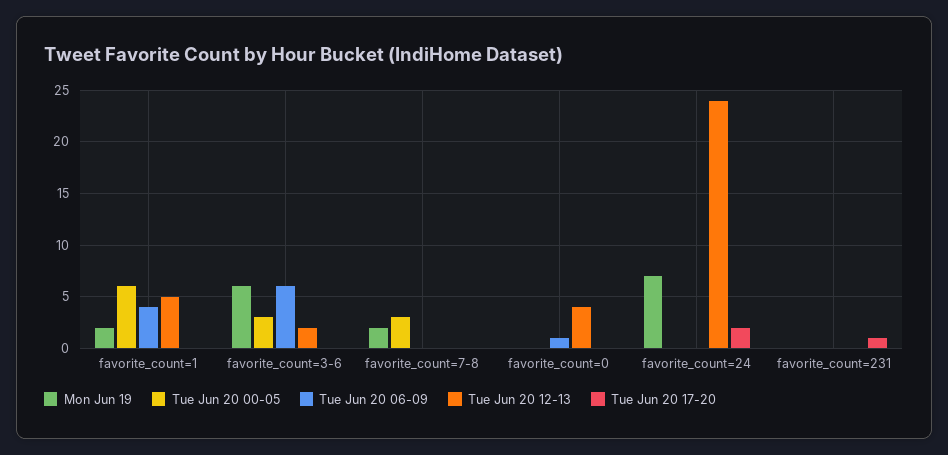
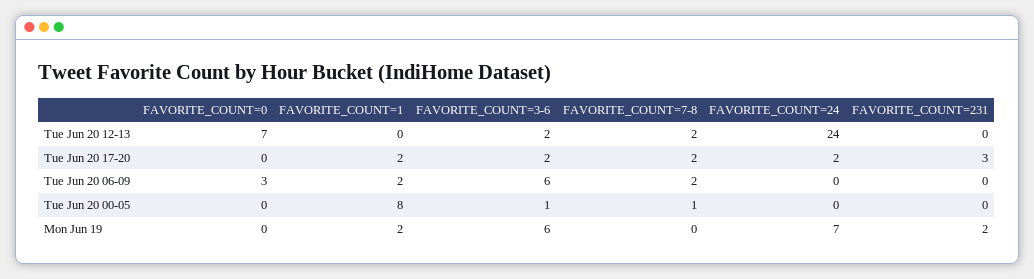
Tue Jun 20 00-05, favorite_count=1: 6 -> 8
Tue Jun 20 06-09, favorite_count=1: 4 -> 2
Tue Jun 20 12-13, favorite_count=1: 5 -> 0
Tue Jun 20 17-20, favorite_count=1: 0 -> 2
Tue Jun 20 00-05, favorite_count=3-6: 3 -> 1
Tue Jun 20 17-20, favorite_count=3-6: 0 -> 2
Mon Jun 19, favorite_count=7-8: 2 -> 0
Tue Jun 20 00-05, favorite_count=7-8: 3 -> 1
Tue Jun 20 06-09, favorite_count=7-8: 0 -> 2
Tue Jun 20 12-13, favorite_count=7-8: 0 -> 2
Tue Jun 20 17-20, favorite_count=7-8: 0 -> 2
Tue Jun 20 06-09, favorite_count=0: 1 -> 3
Tue Jun 20 12-13, favorite_count=0: 4 -> 7
Mon Jun 19, favorite_count=231: 0 -> 2
Tue Jun 20 17-20, favorite_count=231: 1 -> 3

